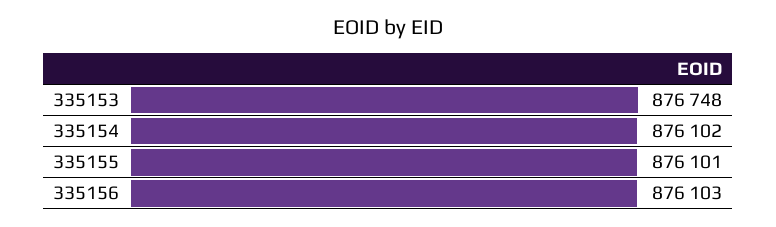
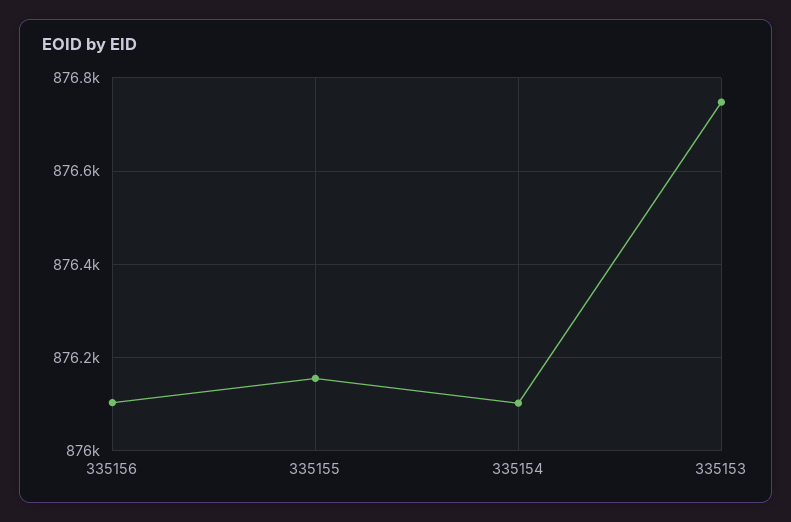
335155: 876101 -> 876160

